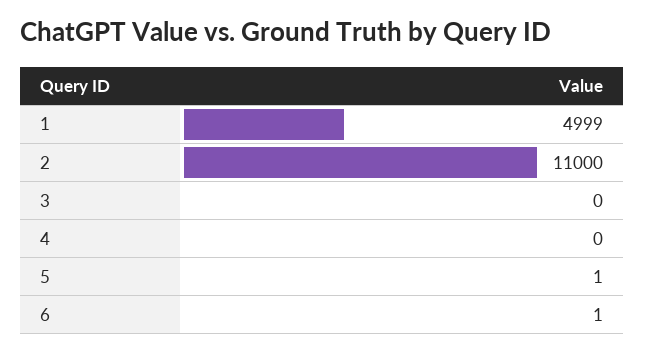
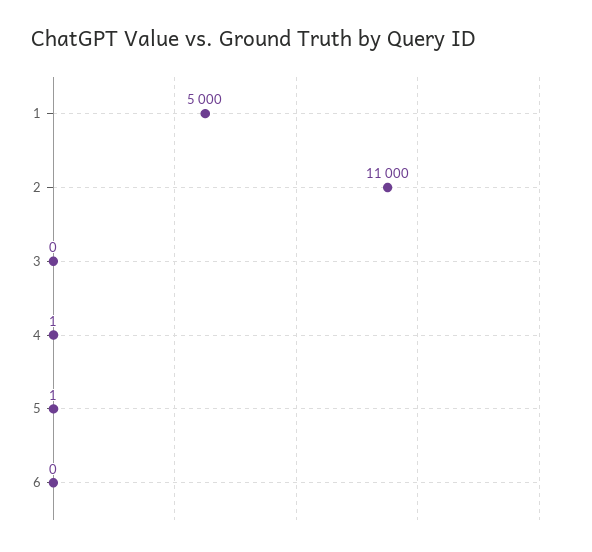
1: 4999 -> 5000
4: 0 -> 1
6: 1 -> 0

